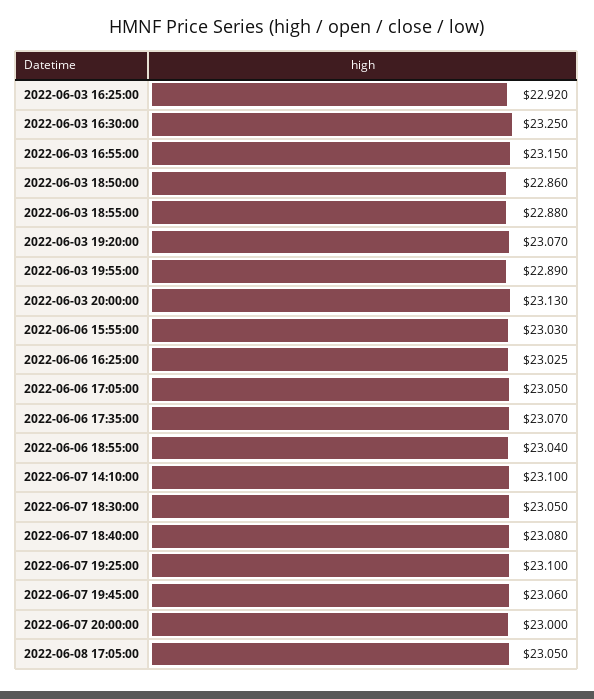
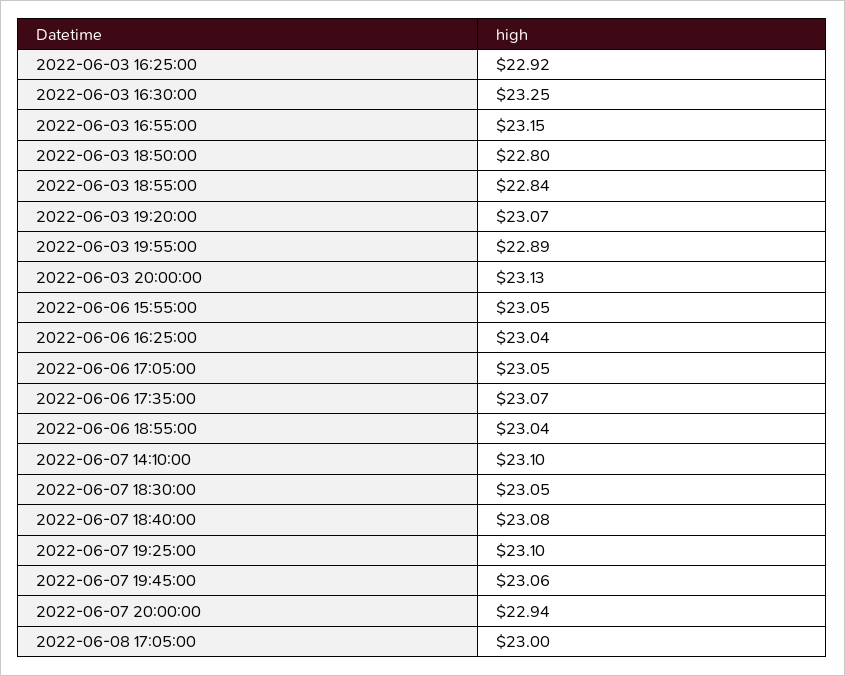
2022-06-03 18:50:00: 22.86 -> 22.8
2022-06-03 18:55:00: 22.88 -> 22.84
2022-06-06 15:55:00: 23.03 -> 23.05
2022-06-06 16:25:00: 23.025 -> 23.04
2022-06-07 20:00:00: 23 -> 22.94
2022-06-08 17:05:00: 23.05 -> 23

